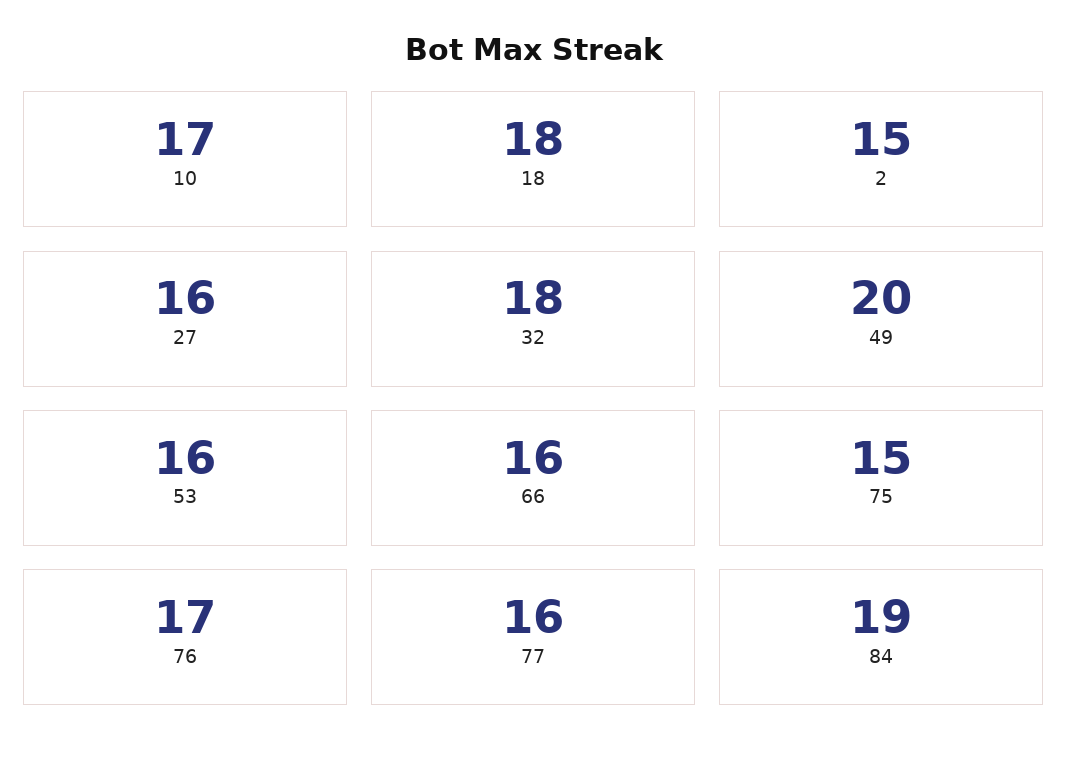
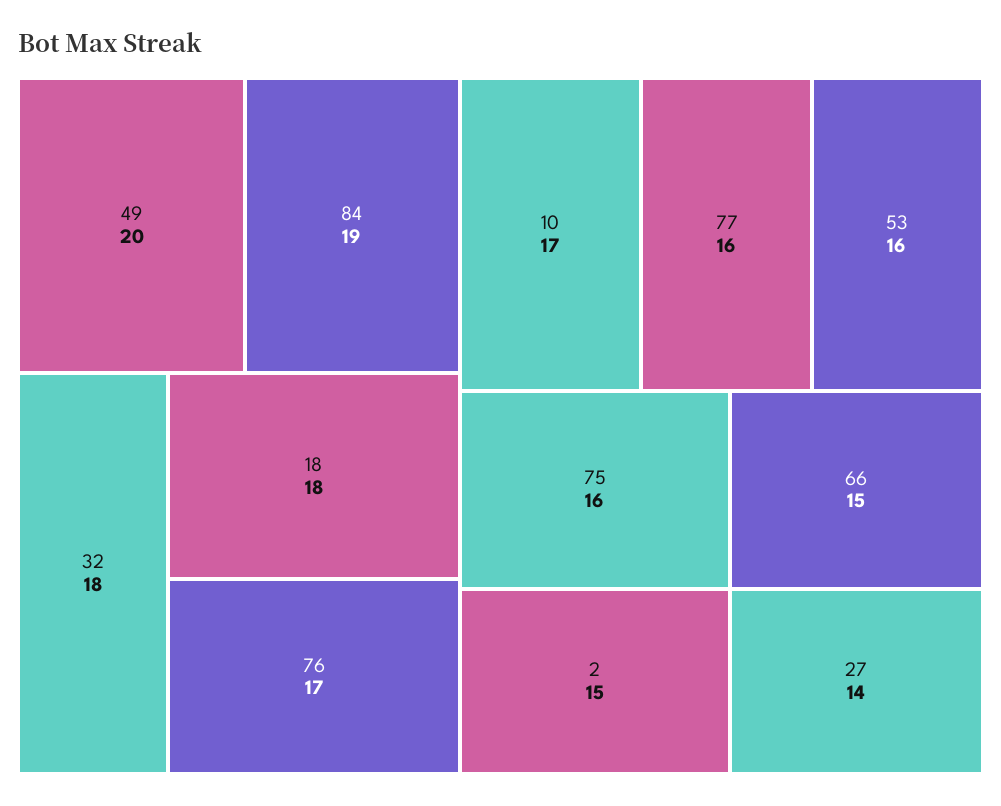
27: 16 -> 14
66: 16 -> 15
75: 15 -> 16

